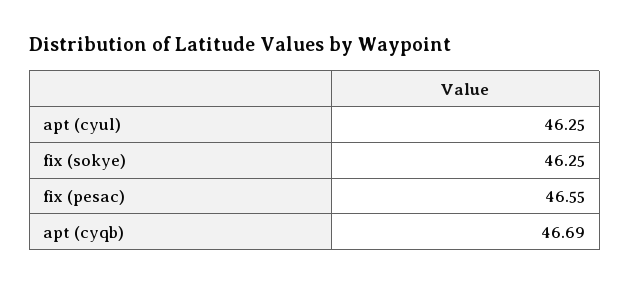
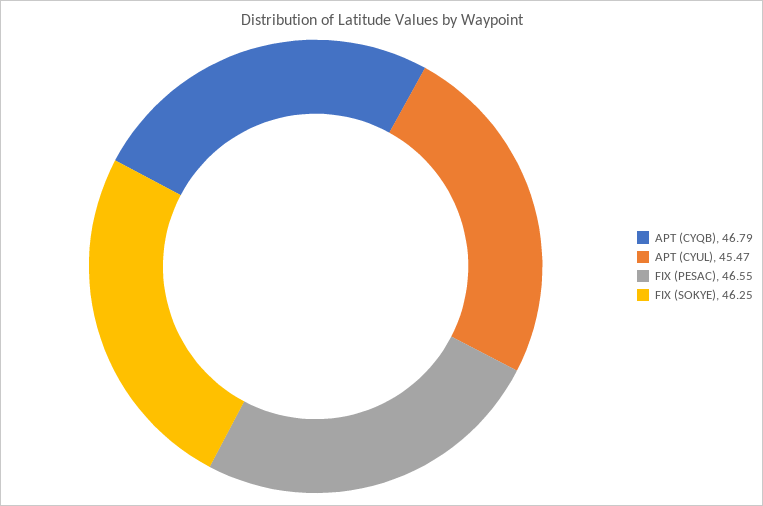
apt (cyul): 46.25 -> 45.47
apt (cyqb): 46.69 -> 46.79

